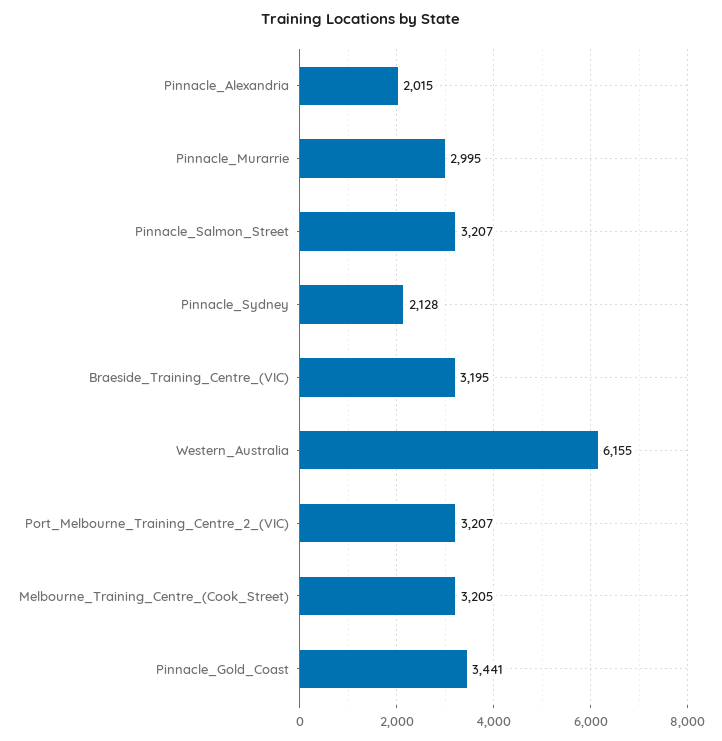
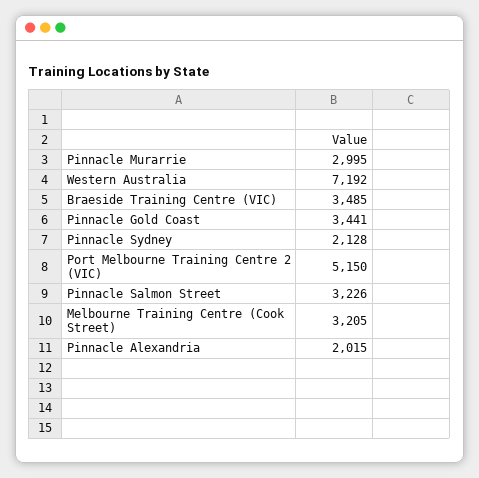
Pinnacle_Salmon_Street: 3207 -> 3226
Braeside_Training_Centre_(VIC): 3195 -> 3485
Western_Australia: 6155 -> 7192
Port_Melbourne_Training_Centre_2_(VIC): 3207 -> 5150

